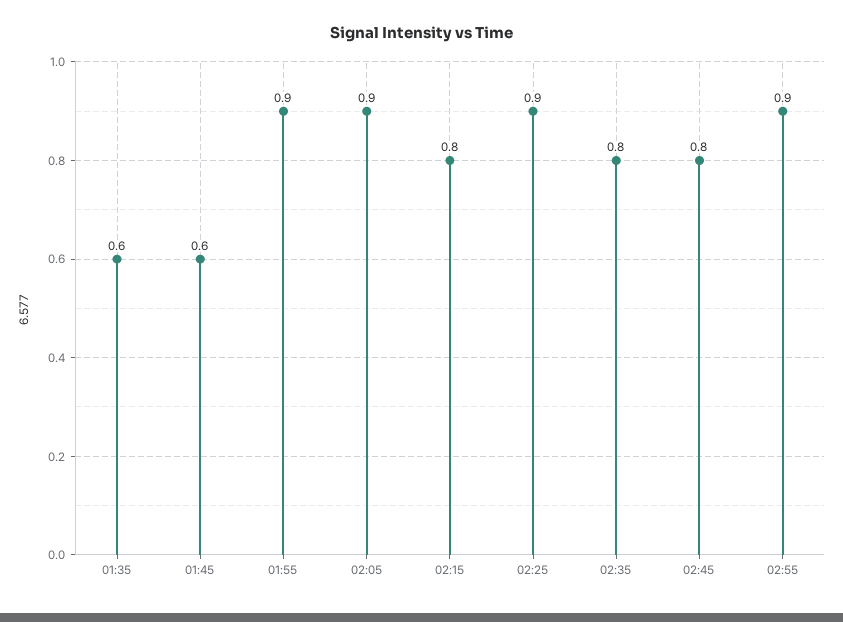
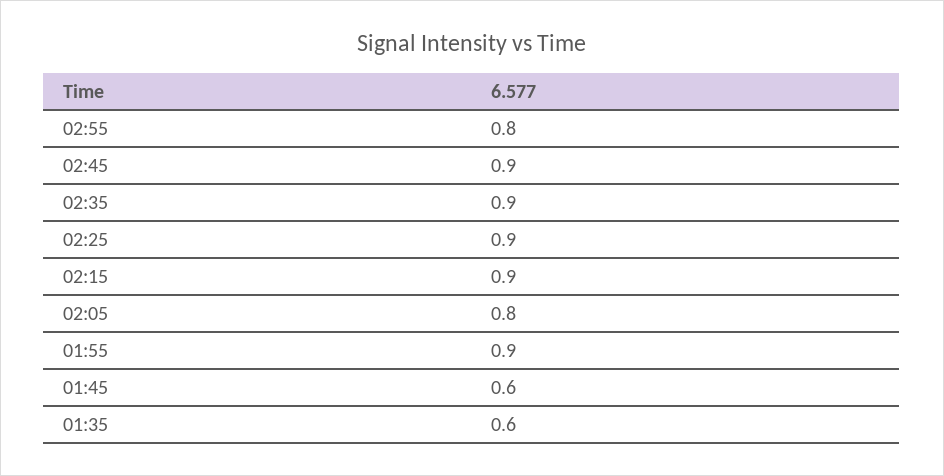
02:05: 0.9 -> 0.8
02:15: 0.8 -> 0.9
02:35: 0.8 -> 0.9
02:45: 0.8 -> 0.9
02:55: 0.9 -> 0.8

